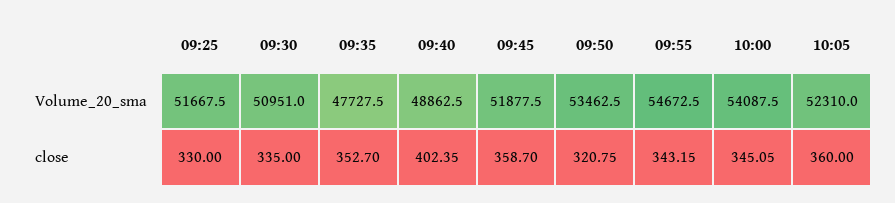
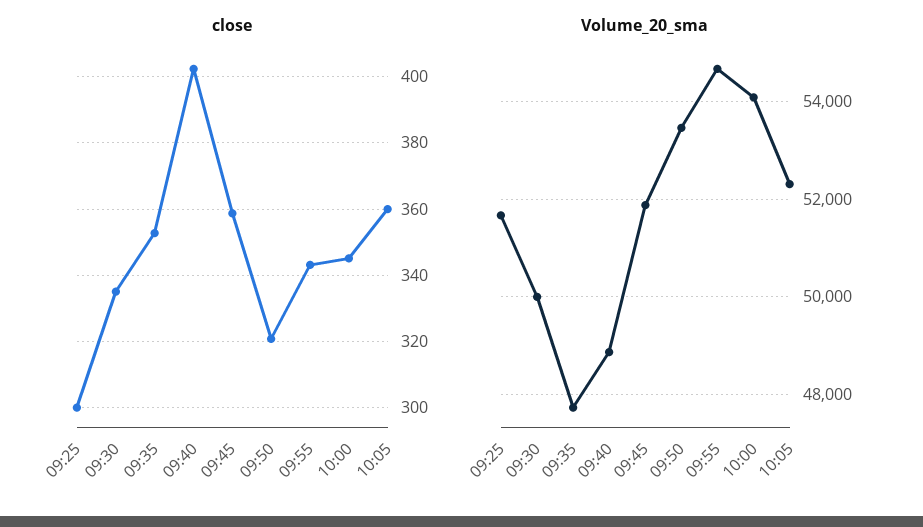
Volume_20_sma, 09:30: 50951 -> 50000
close, 09:25: 330 -> 300

